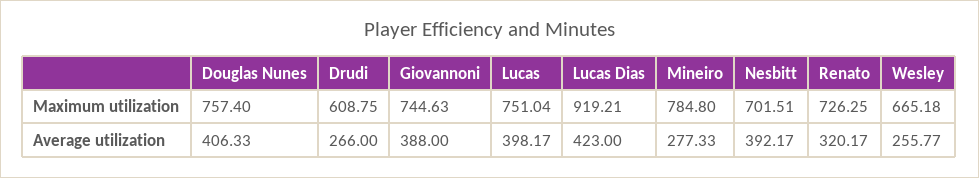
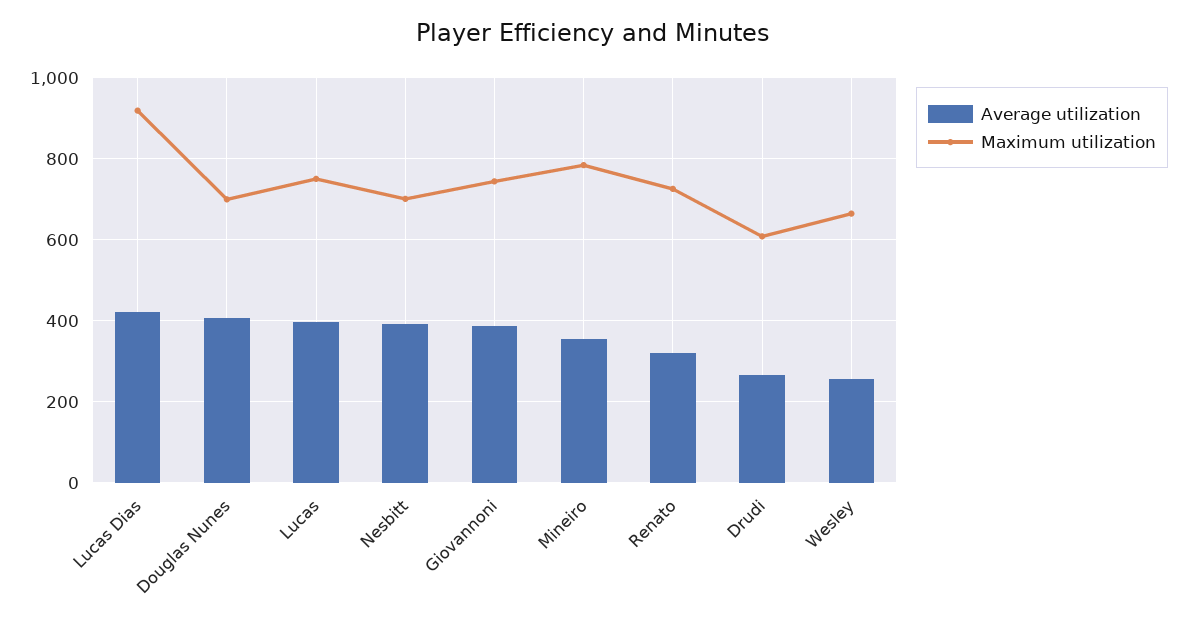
Maximum utilization, Douglas Nunes: 757.4 -> 700
Average utilization, Mineiro: 277.33 -> 360

